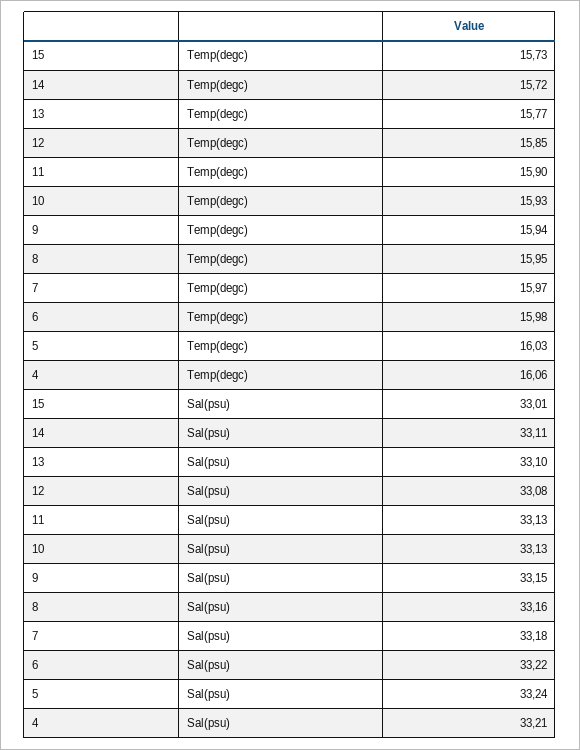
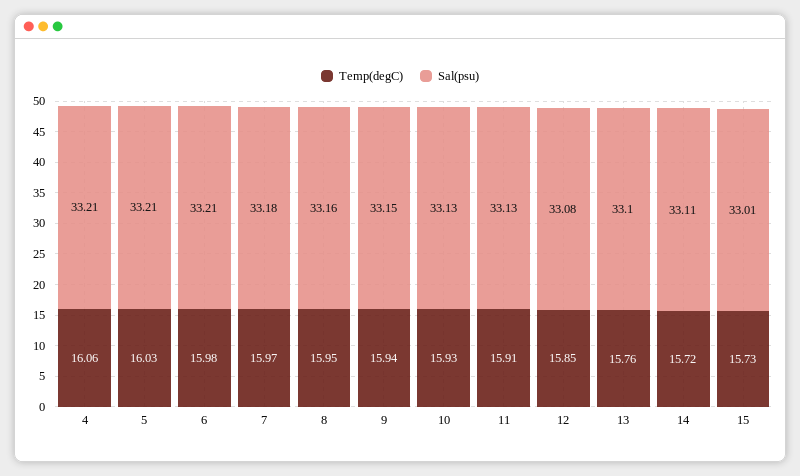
Temp(degc), 13: 15.77 -> 15.76
Temp(degc), 11: 15.9 -> 15.91
Sal(psu), 6: 33.22 -> 33.21
Sal(psu), 5: 33.24 -> 33.21

